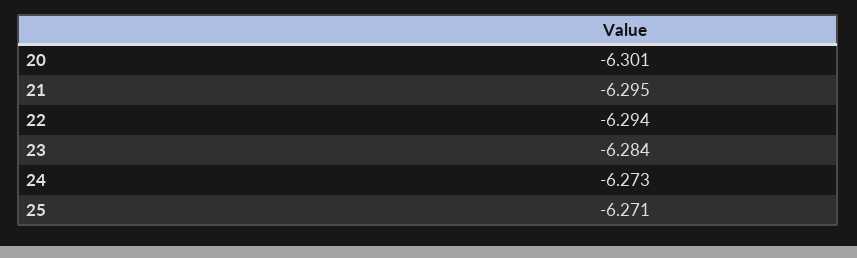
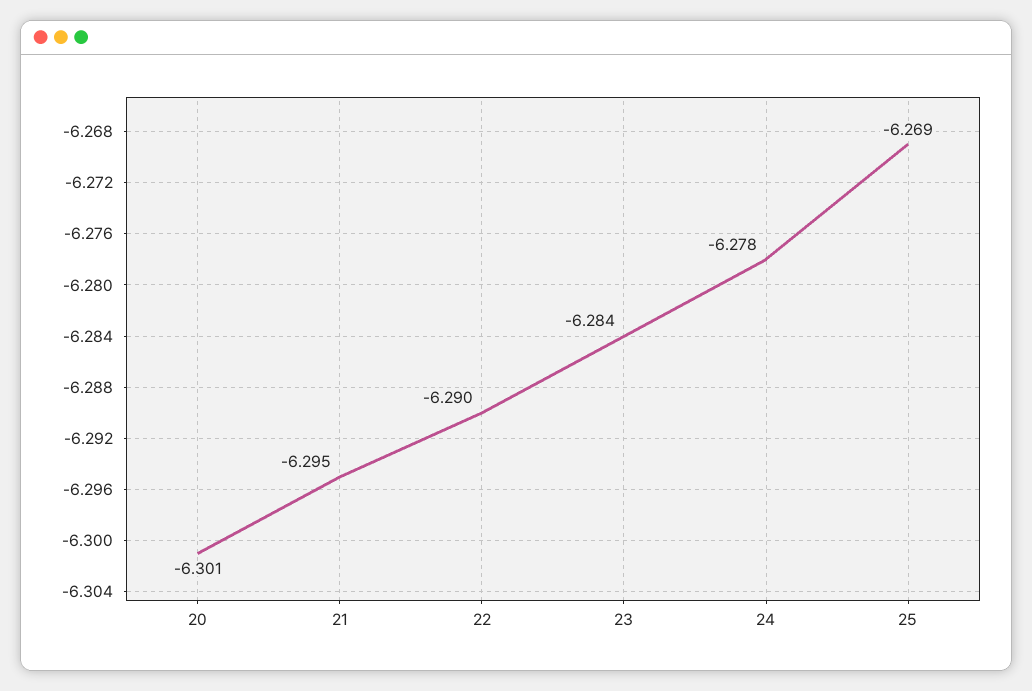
22: -6.294 -> -6.29
24: -6.273 -> -6.278
25: -6.271 -> -6.269

